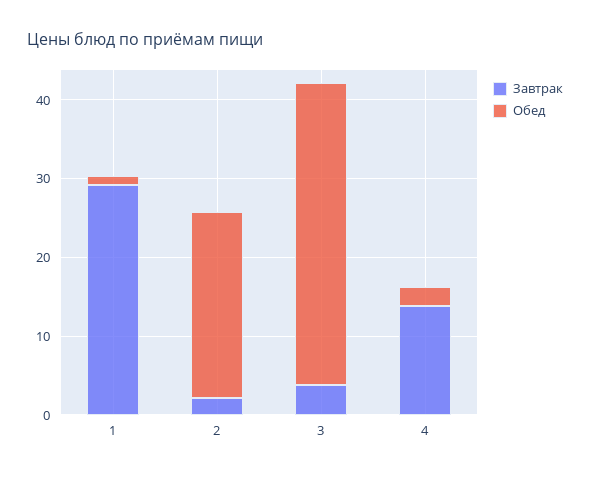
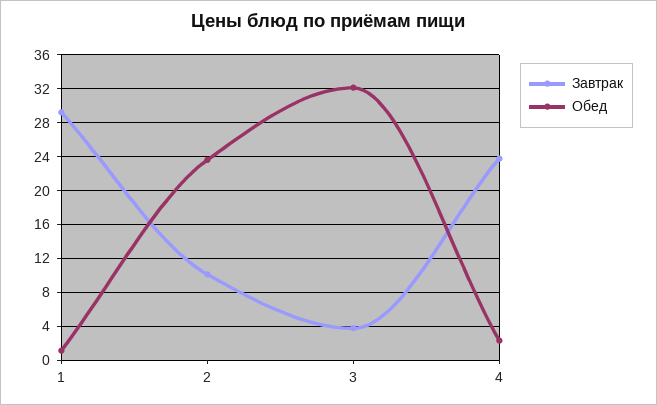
Завтрак, 2: 2 -> 10
Обед, 3: 38 -> 32
Завтрак, 4: 14 -> 24

